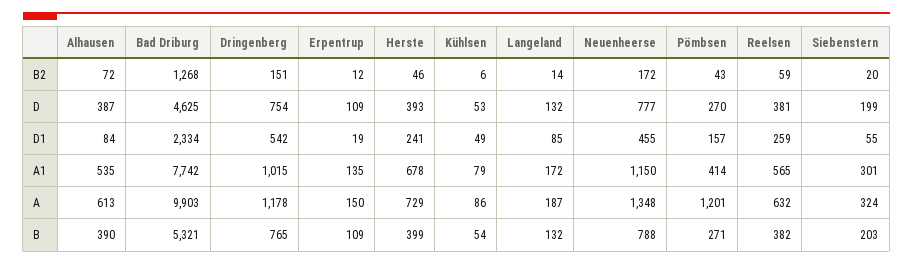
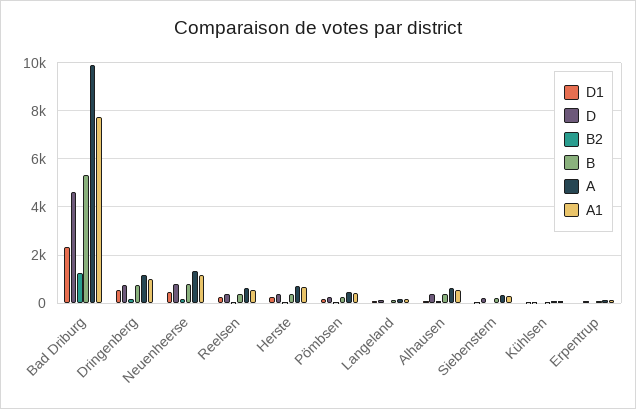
A, Pömbsen: 1201 -> 500

